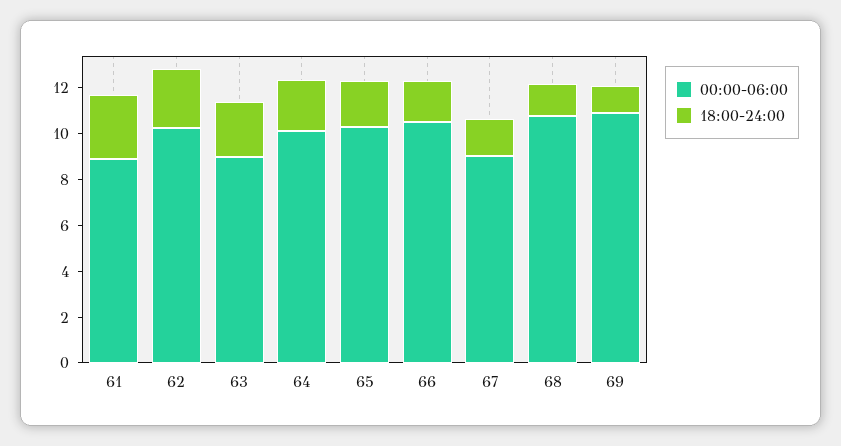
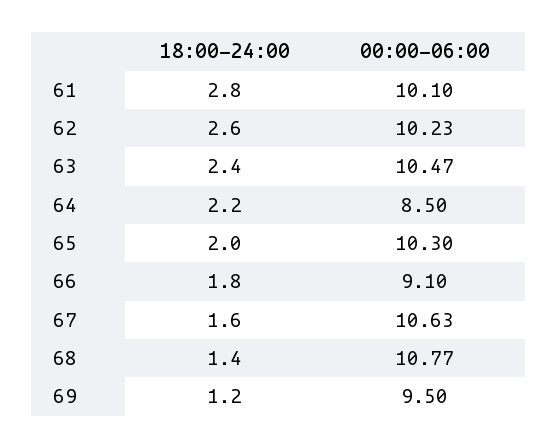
00:00-06:00, 61: 9 -> 10.1
00:00-06:00, 63: 9 -> 10.47
00:00-06:00, 64: 10 -> 8.5
00:00-06:00, 66: 10.5 -> 9.1
00:00-06:00, 67: 9 -> 10.63
00:00-06:00, 69: 11 -> 9.5

